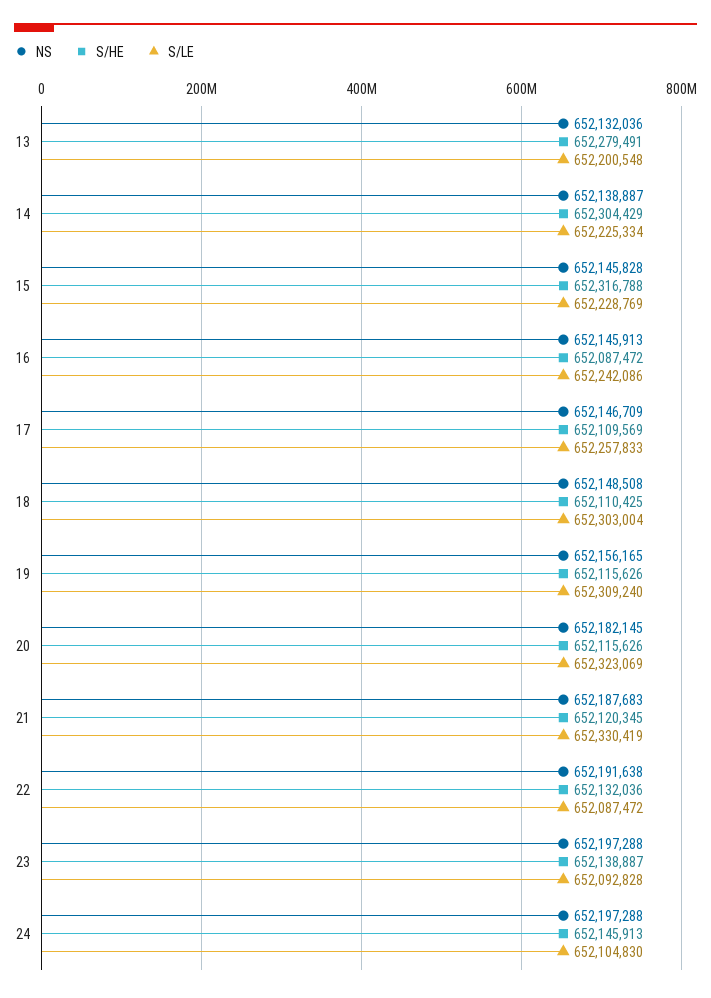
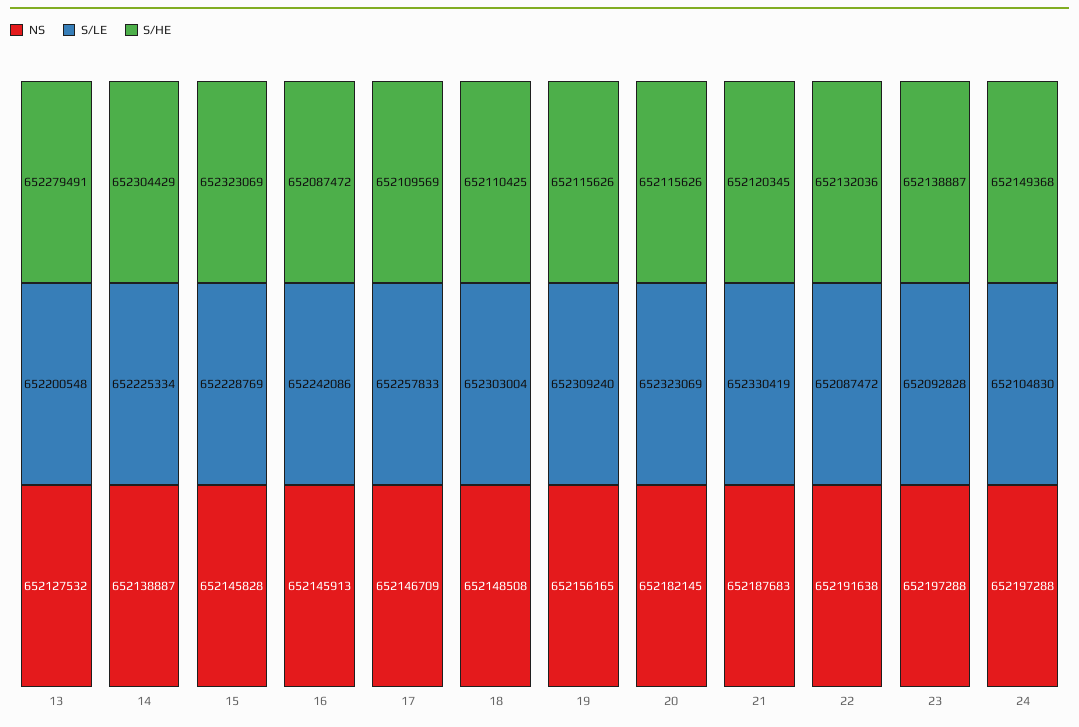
NS, 13: 652132036 -> 652127532
S/HE, 15: 652316788 -> 652323069
S/HE, 24: 652145913 -> 652149368

